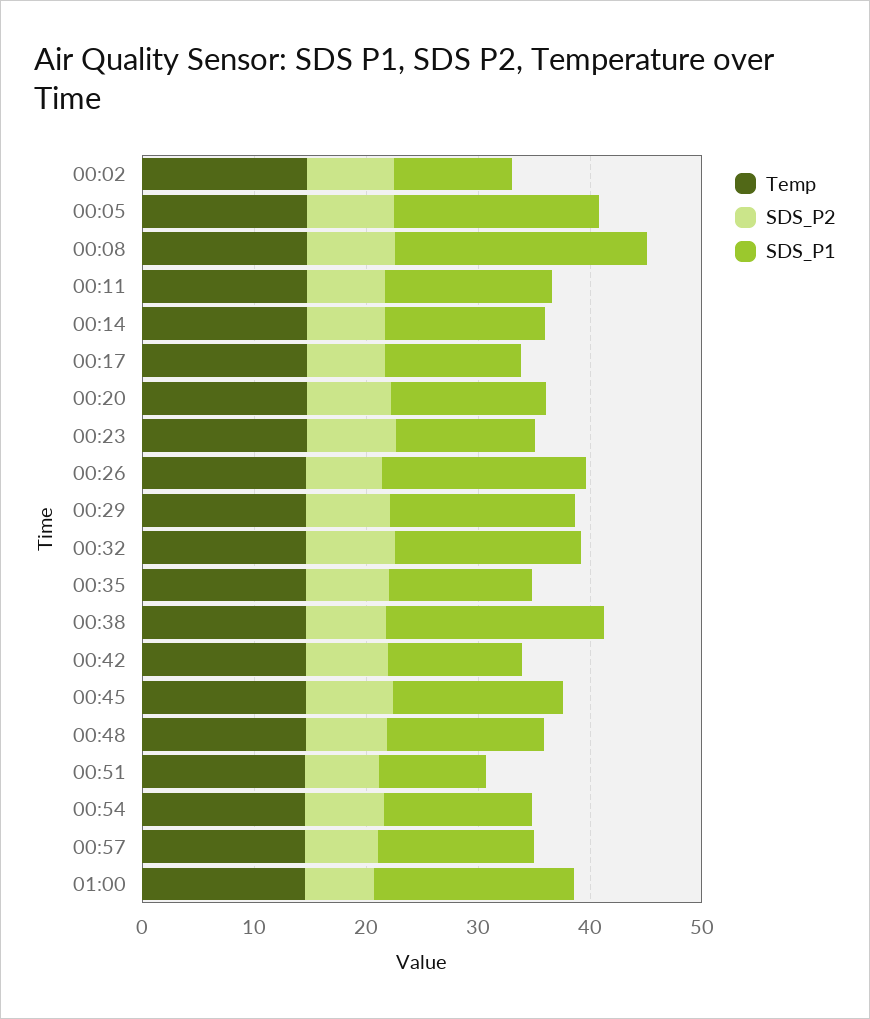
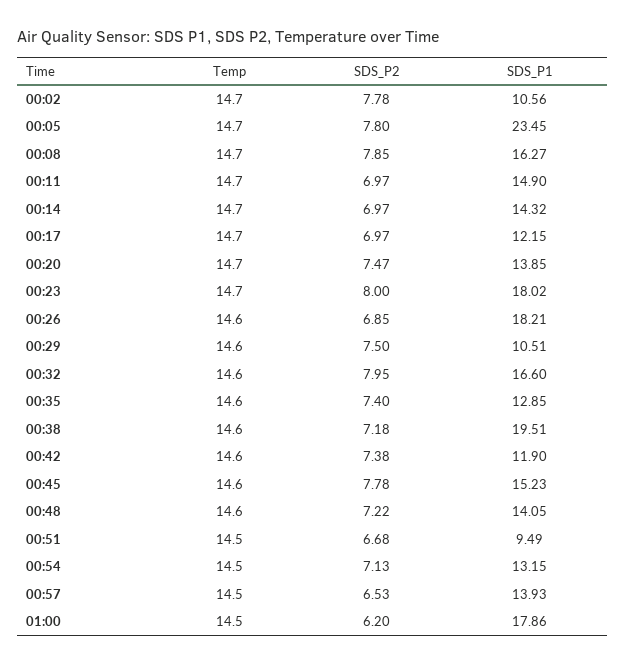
SDS_P1, 00:05: 18 -> 23.45
SDS_P1, 00:08: 22 -> 16.27
SDS_P1, 00:23: 12 -> 18.02
SDS_P1, 00:29: 16 -> 10.51

